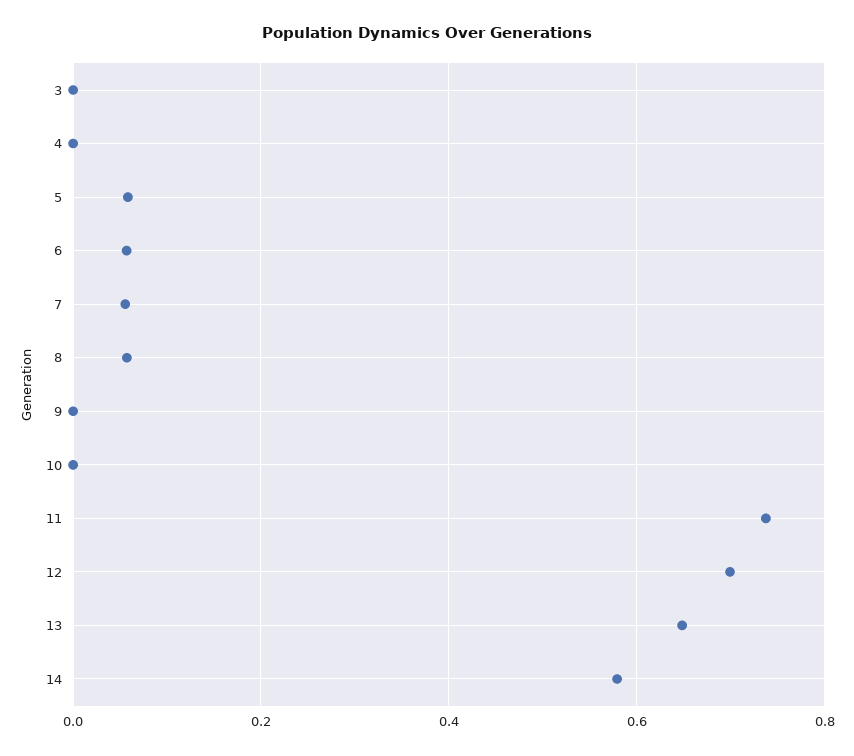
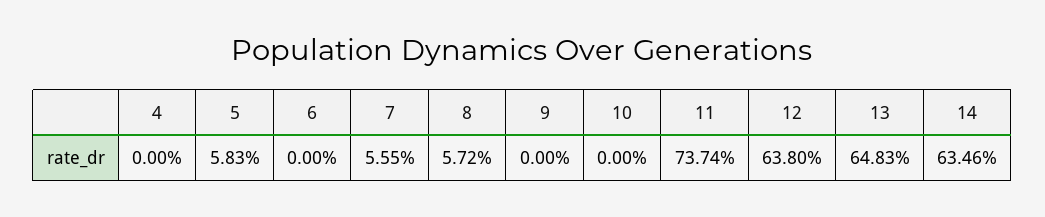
3: 0 -> none
6: 0.06 -> 0
12: 0.7 -> 0.638
14: 0.58 -> 0.6346

